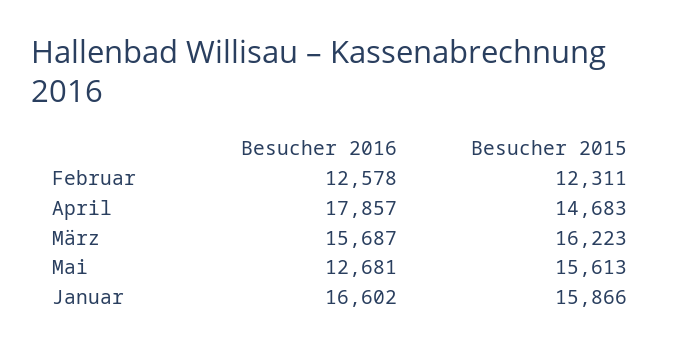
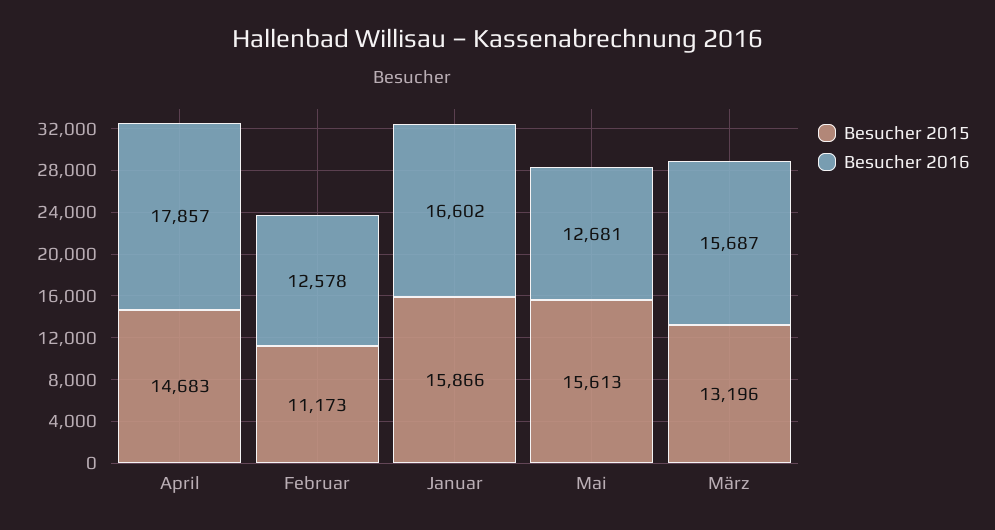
Besucher 2015, Februar: 12311 -> 11173
Besucher 2015, März: 16223 -> 13196

